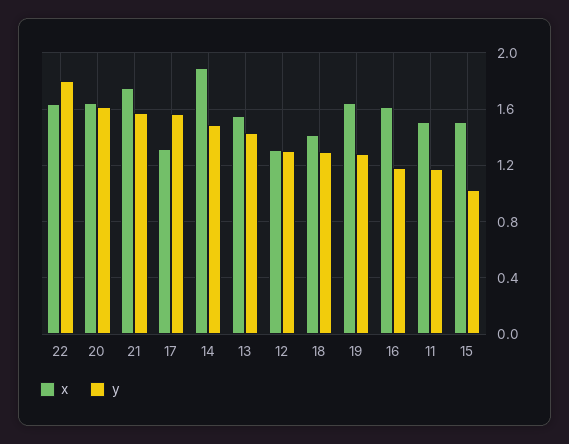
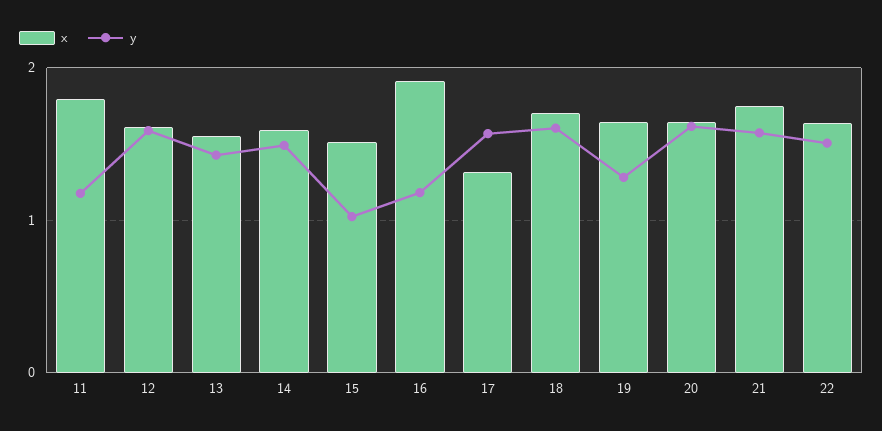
y, 22: 1.8 -> 1.5
x, 14: 1.9 -> 1.6
x, 12: 1.3 -> 1.6
y, 12: 1.3 -> 1.6
x, 18: 1.4 -> 1.7
y, 18: 1.3 -> 1.6
x, 16: 1.6 -> 1.9
x, 11: 1.5 -> 1.8

